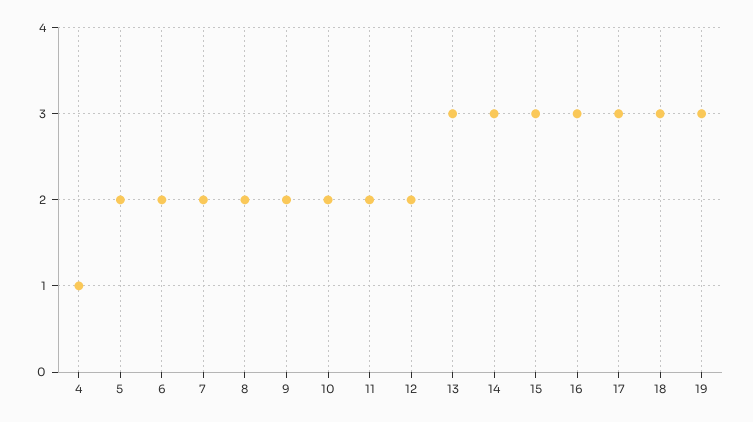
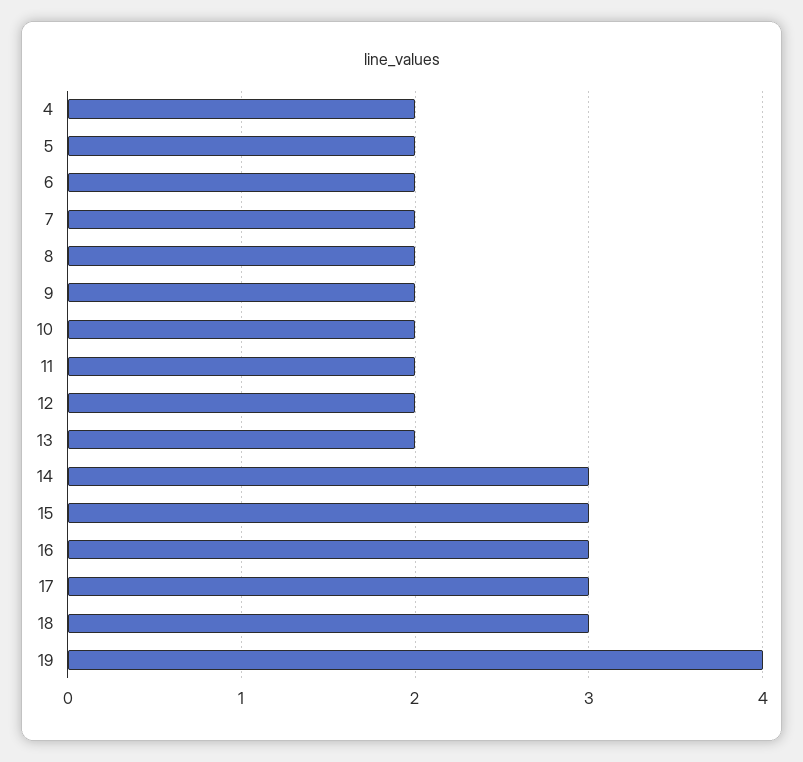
4: 1 -> 2
13: 3 -> 2
19: 3 -> 4

